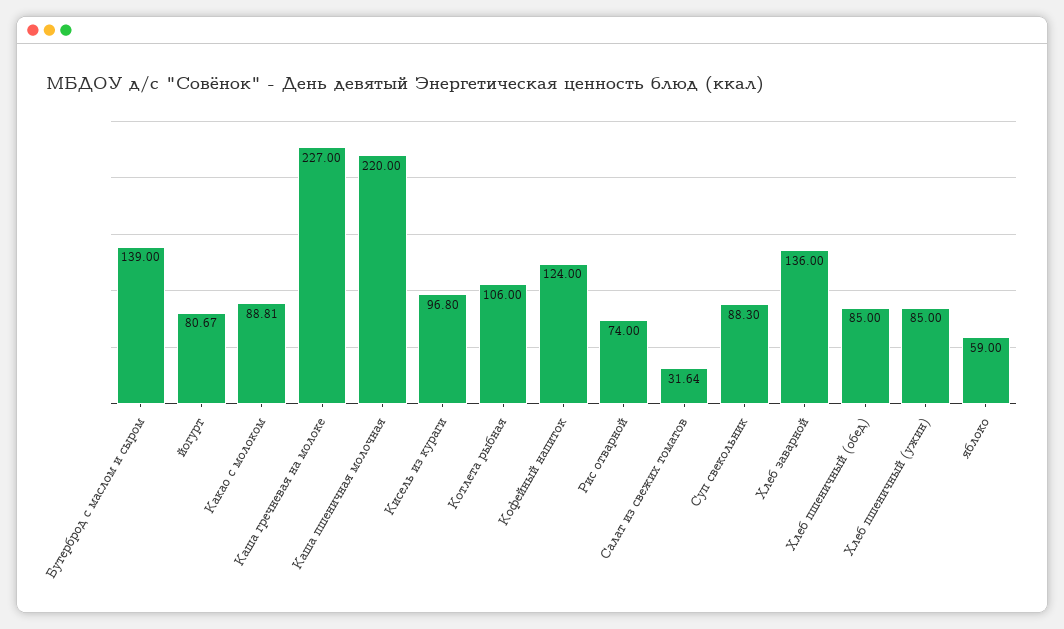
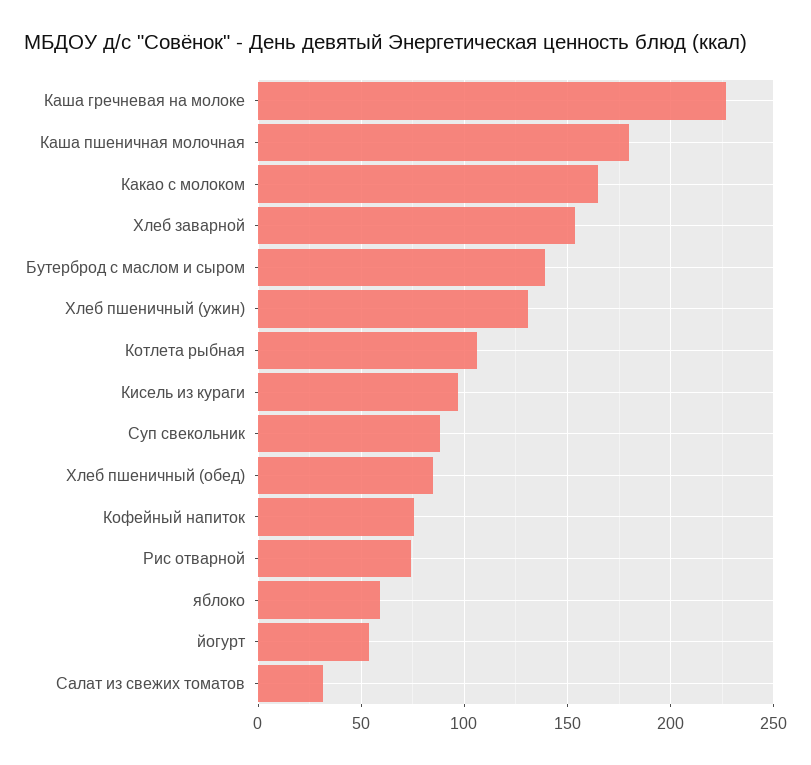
йогурт: 80.67 -> 55
Какао с молоком: 88.81 -> 165
Каша пшеничная молочная: 220 -> 180
Кофейный напиток: 124 -> 75
Хлеб заварной: 136 -> 155
Хлеб пшеничный (ужин): 85 -> 130

